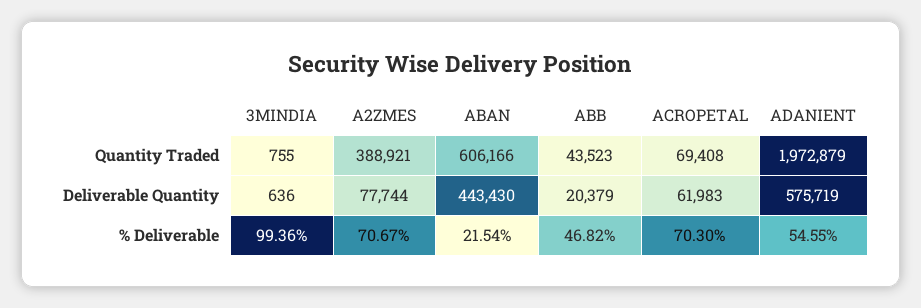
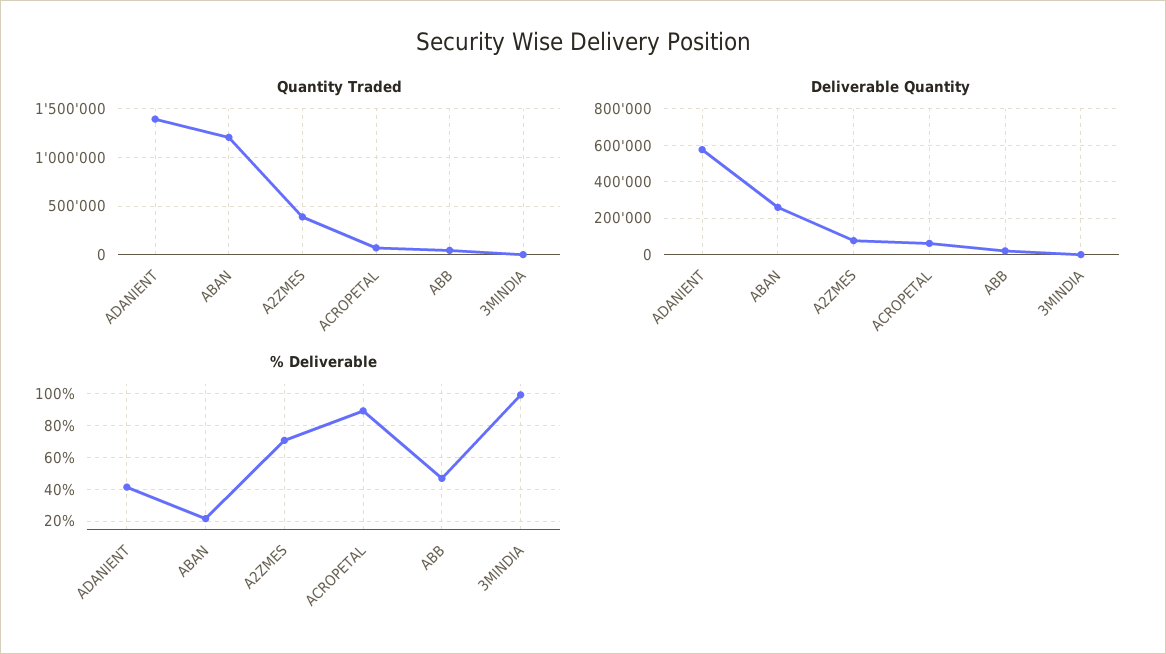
Quantity Traded, ABAN: 606166 -> 1200000
Quantity Traded, ADANIENT: 1972879 -> 1400000
Deliverable Quantity, ABAN: 443430 -> 250000
% Deliverable, ACROPETAL: 70.3 -> 90
% Deliverable, ADANIENT: 54.55 -> 40

